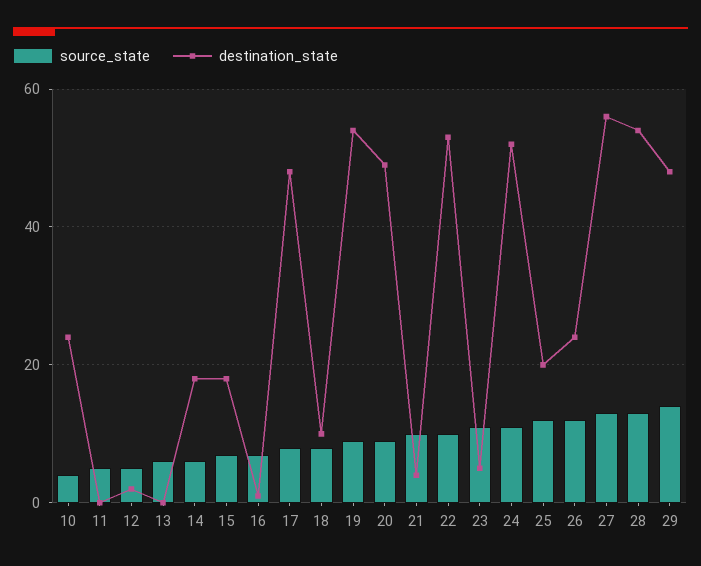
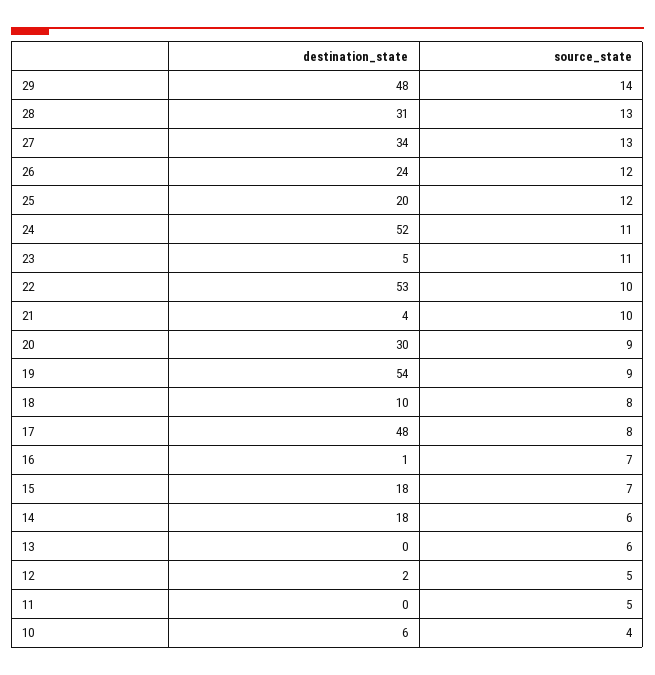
destination_state, 10: 25 -> 6
destination_state, 20: 50 -> 30
destination_state, 27: 55 -> 34
destination_state, 28: 55 -> 31

